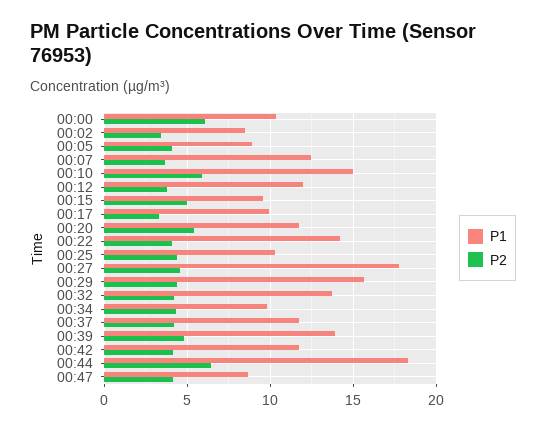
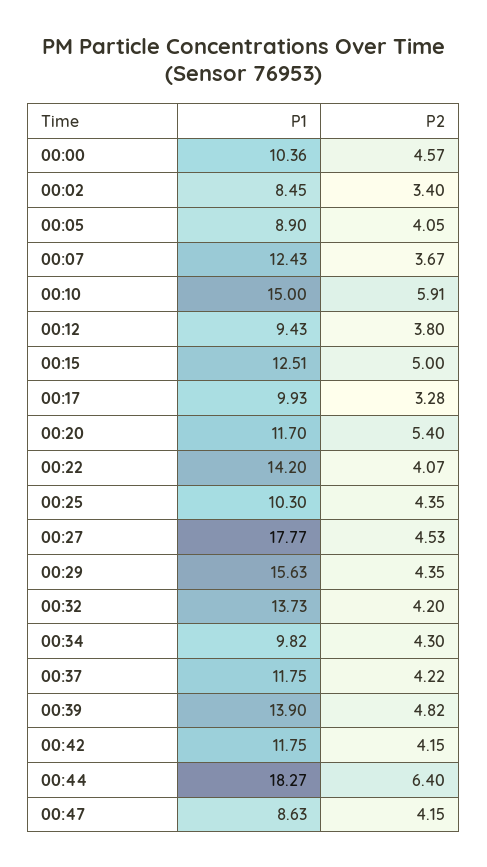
P2, 00:00: 6 -> 4.57
P1, 00:12: 12 -> 9.43
P1, 00:15: 9.5 -> 12.51

